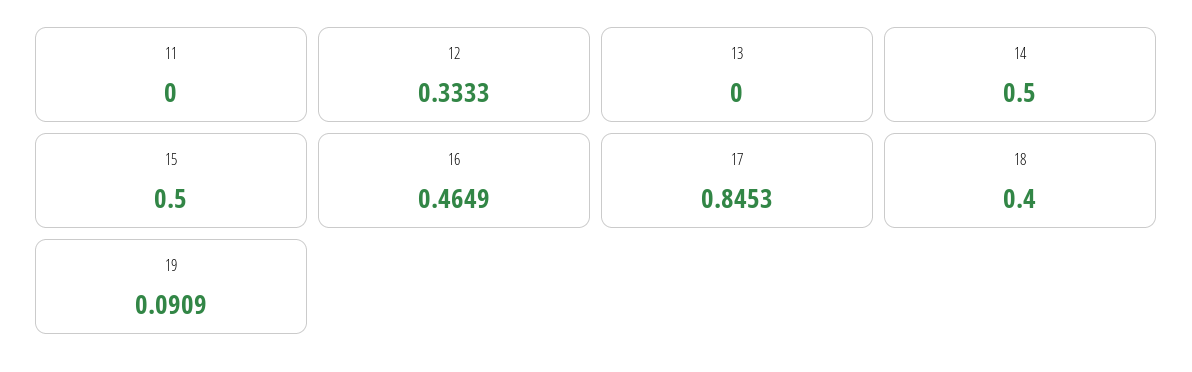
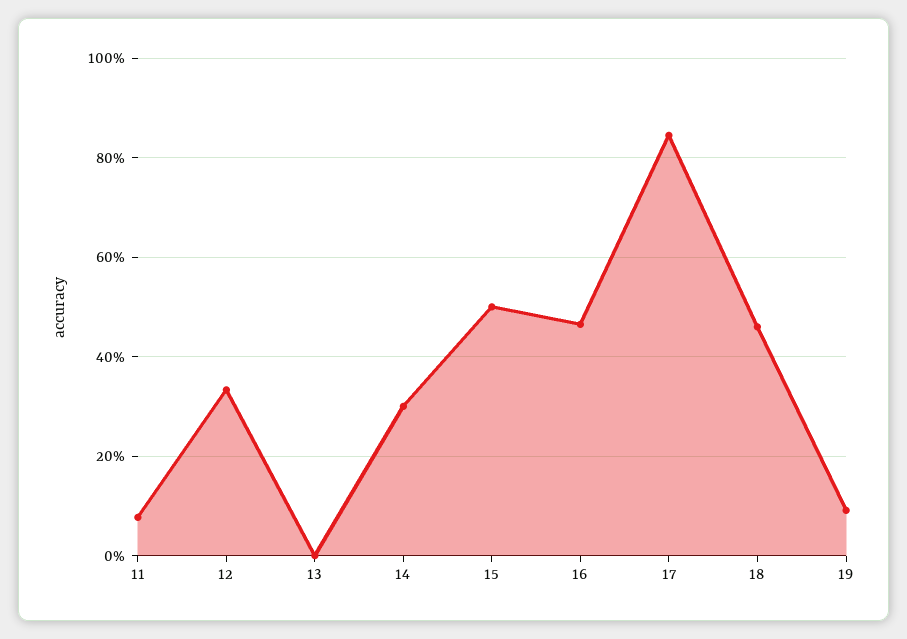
11: 0 -> 0.08
14: 0.5 -> 0.3
18: 0.4 -> 0.46

